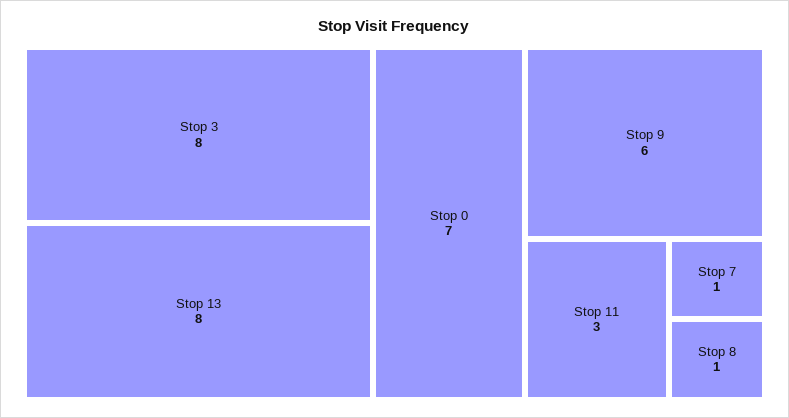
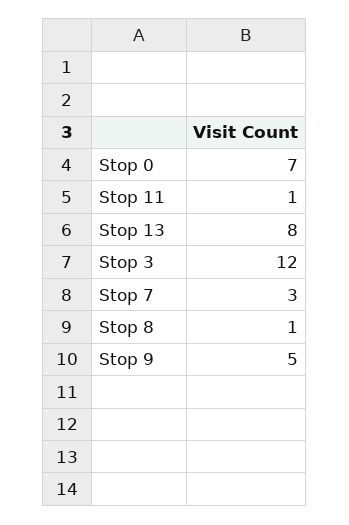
Stop 3: 8 -> 12
Stop 9: 6 -> 5
Stop 11: 3 -> 1
Stop 7: 1 -> 3

